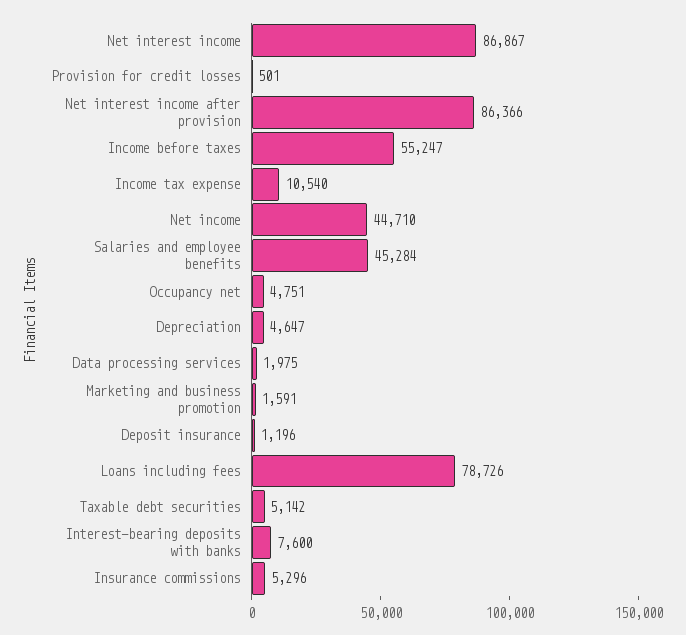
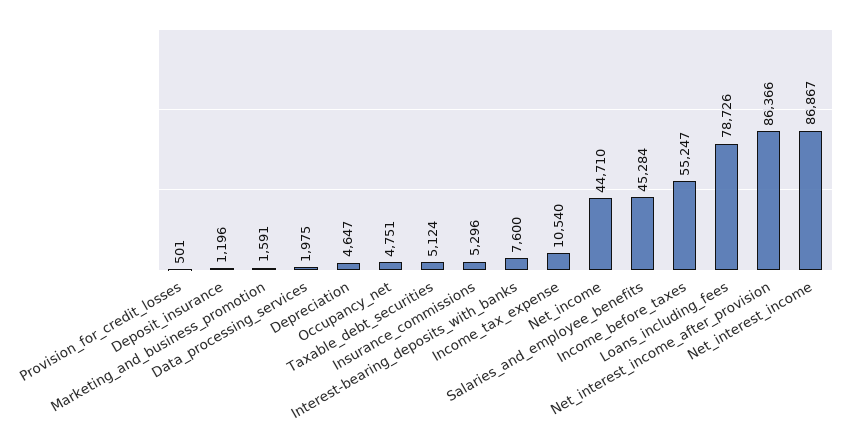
Taxable debt securities: 5142 -> 5124

